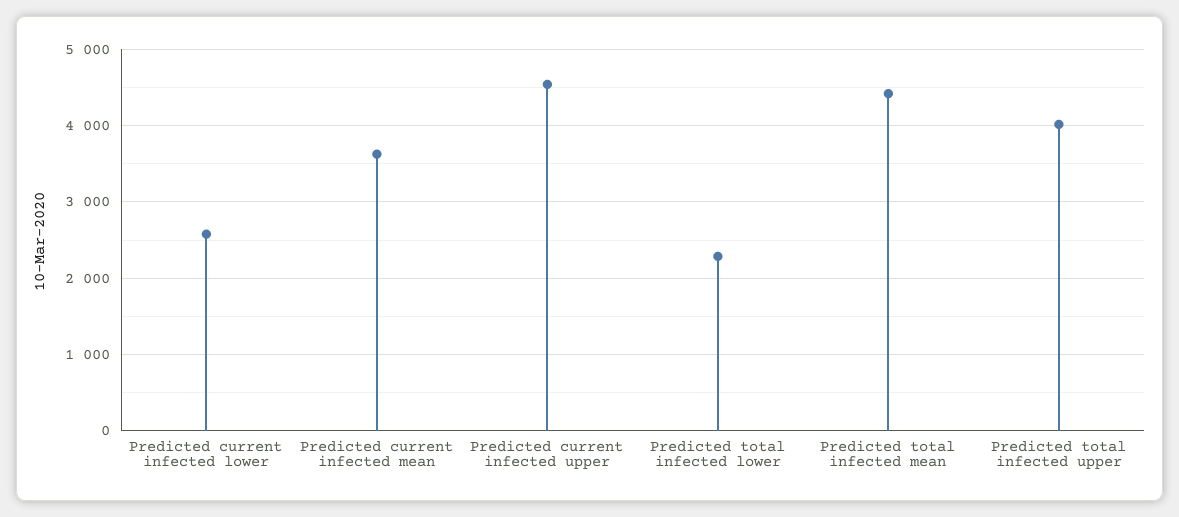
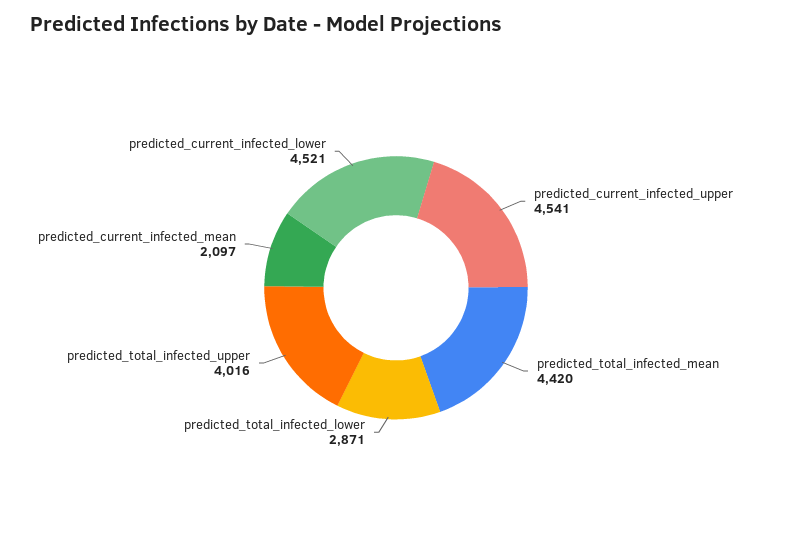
Predicted current infected lower: 2600 -> 4521
Predicted current infected mean: 3600 -> 2097
Predicted total infected lower: 2300 -> 2871

